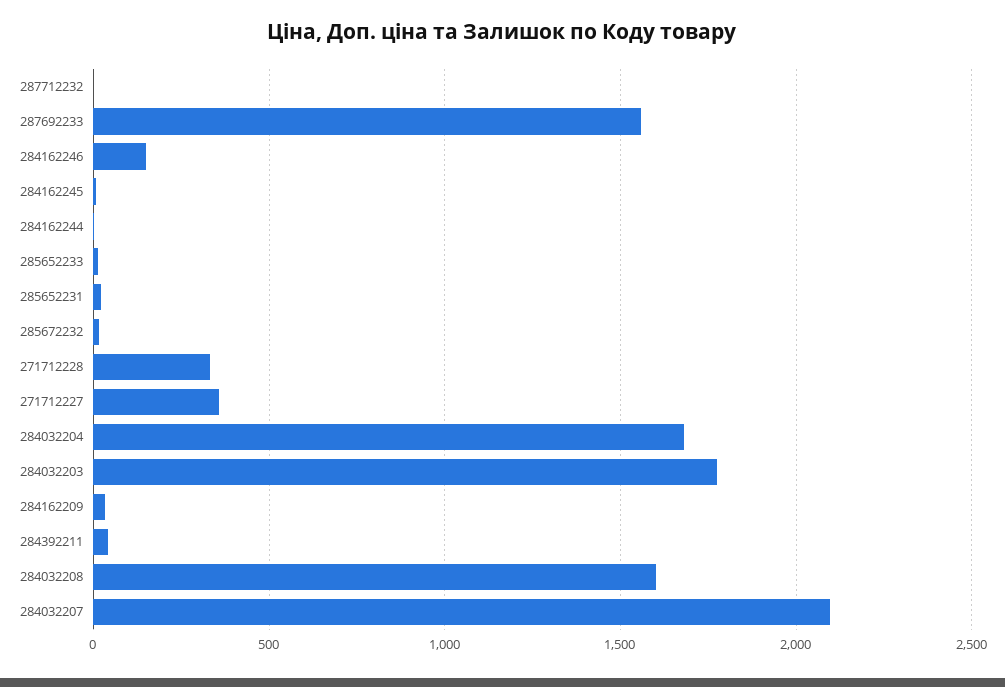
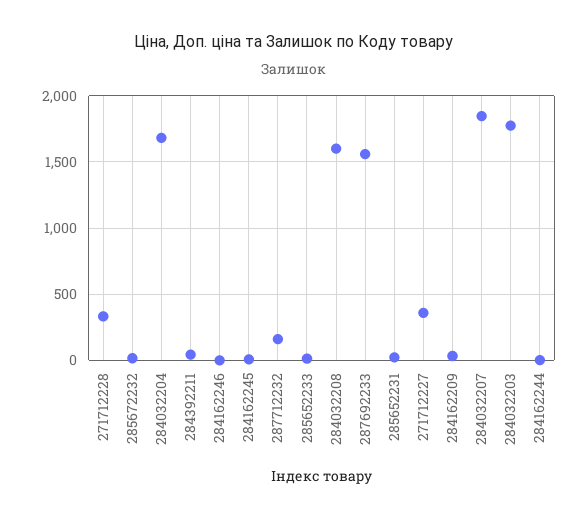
287712232: 0 -> 150
284162246: 150 -> 0
284032207: 2100 -> 1850

